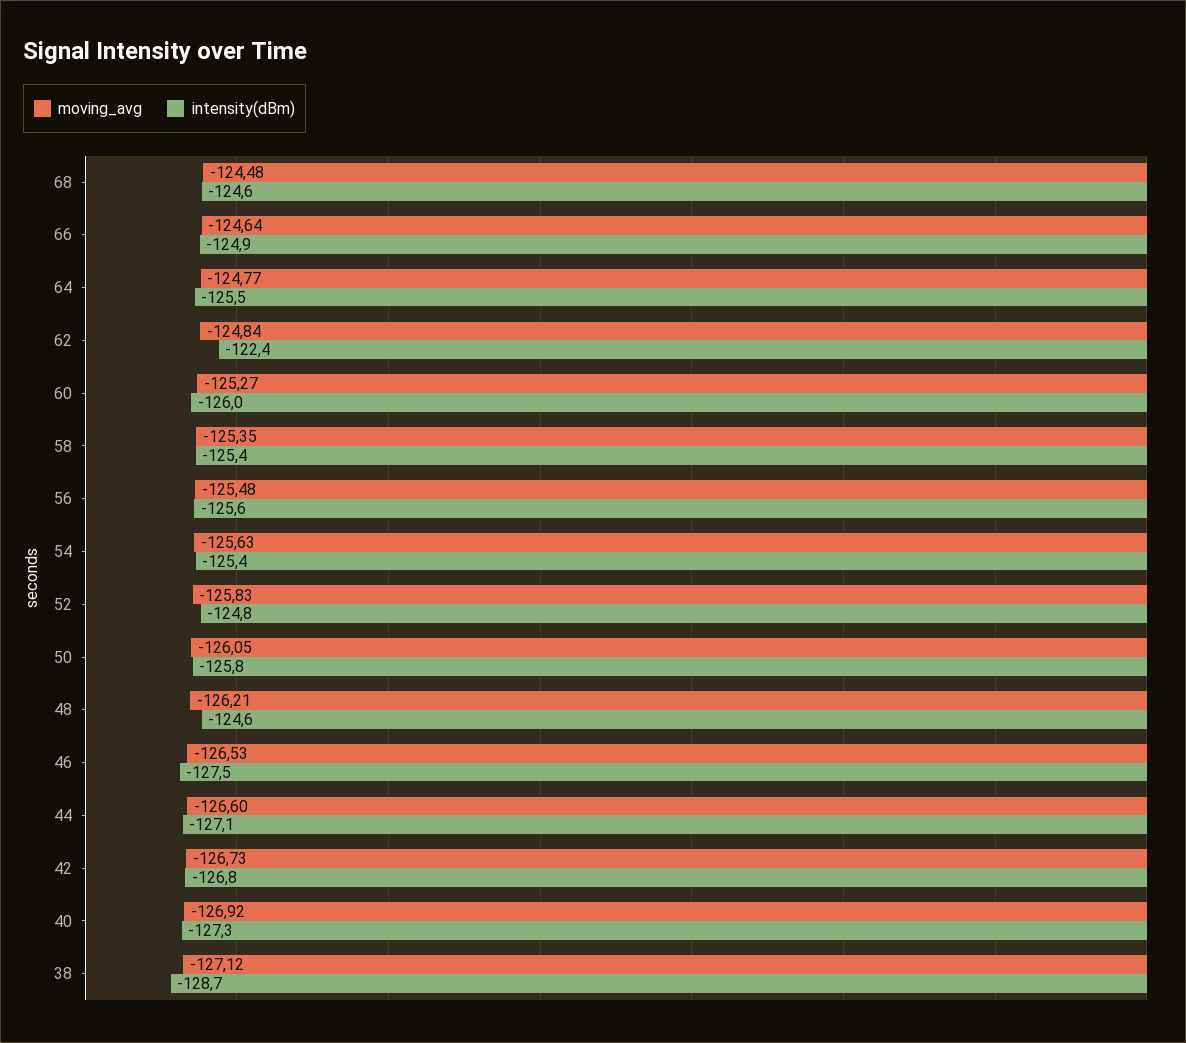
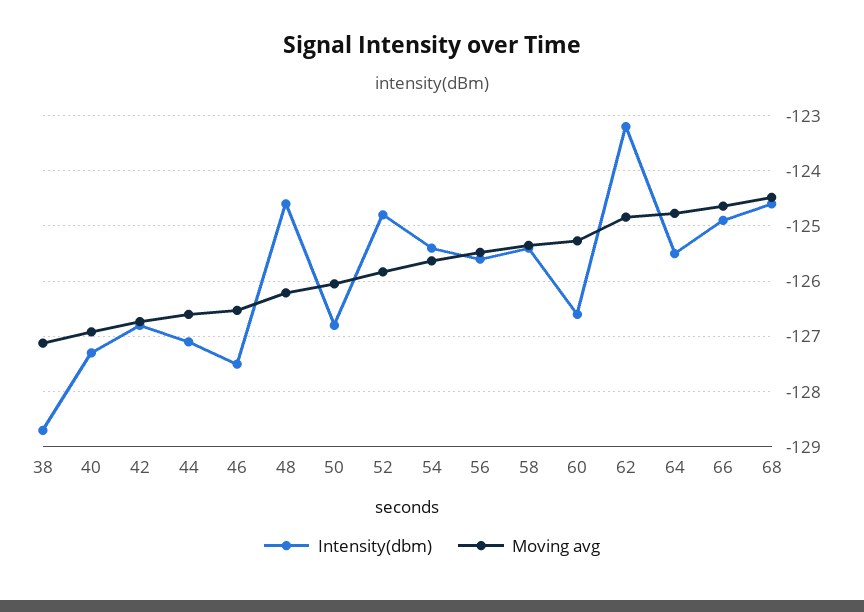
intensity(dBm), 62: -122.4 -> -123.2
intensity(dBm), 60: -126 -> -126.6
intensity(dBm), 50: -125.8 -> -126.8

